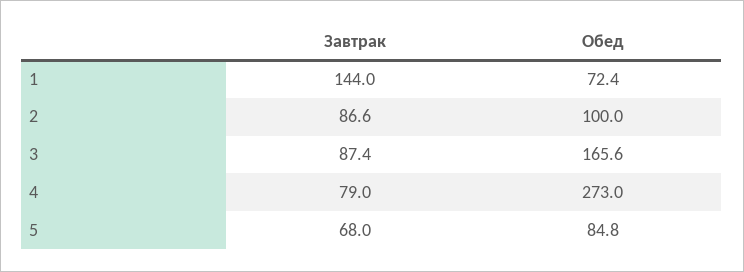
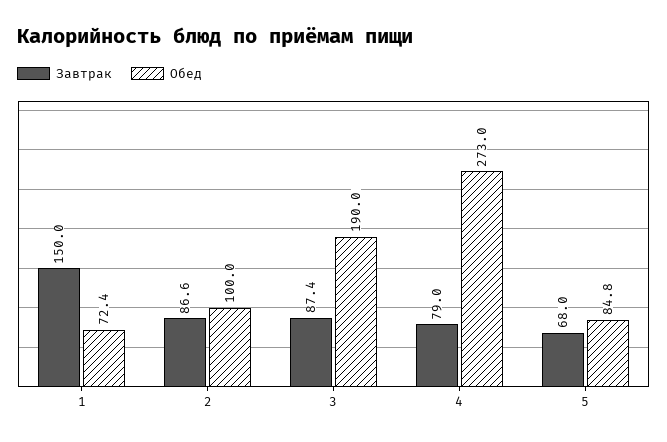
Завтрак, 1: 144 -> 150
Обед, 3: 165.6 -> 190

